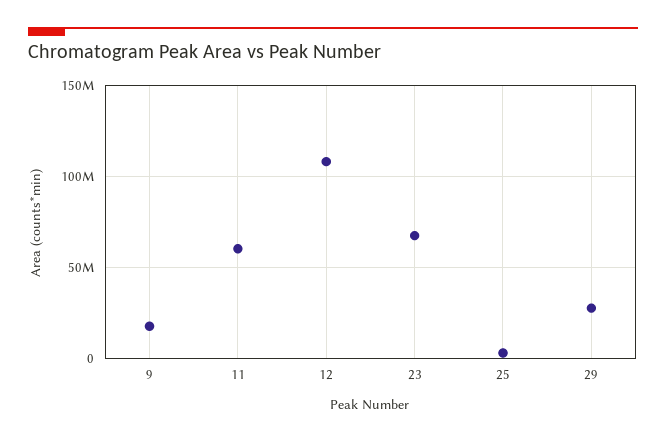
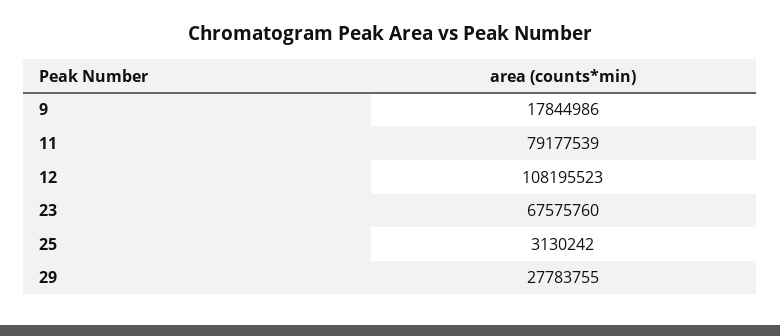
11: 60000000 -> 79177539

